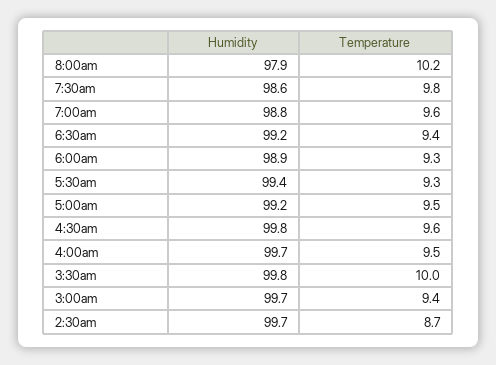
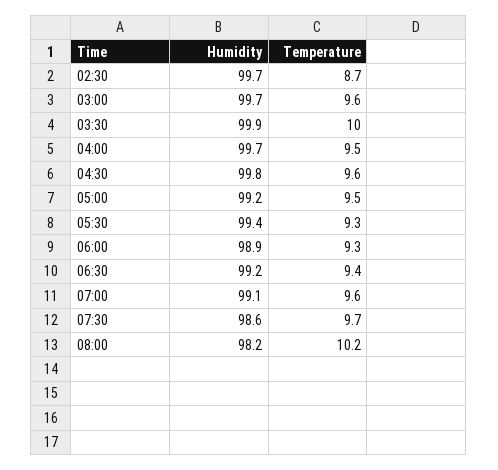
Humidity, 8:00am: 97.9 -> 98.2
Temperature, 7:30am: 9.8 -> 9.7
Humidity, 7:00am: 98.8 -> 99.1
Humidity, 3:30am: 99.8 -> 99.9
Temperature, 3:00am: 9.4 -> 9.6

